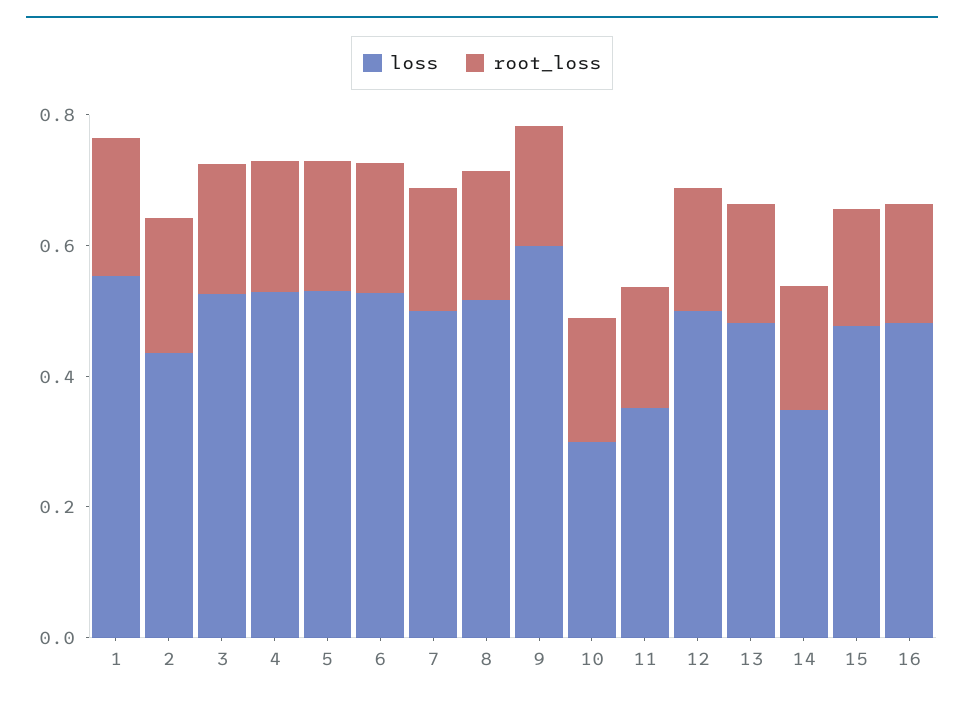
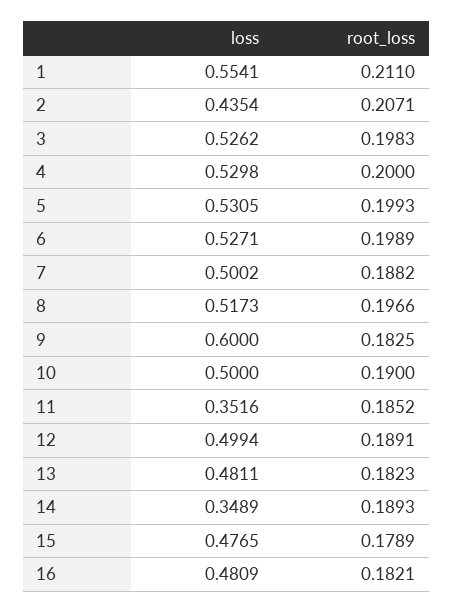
loss, 10: 0.3 -> 0.5

